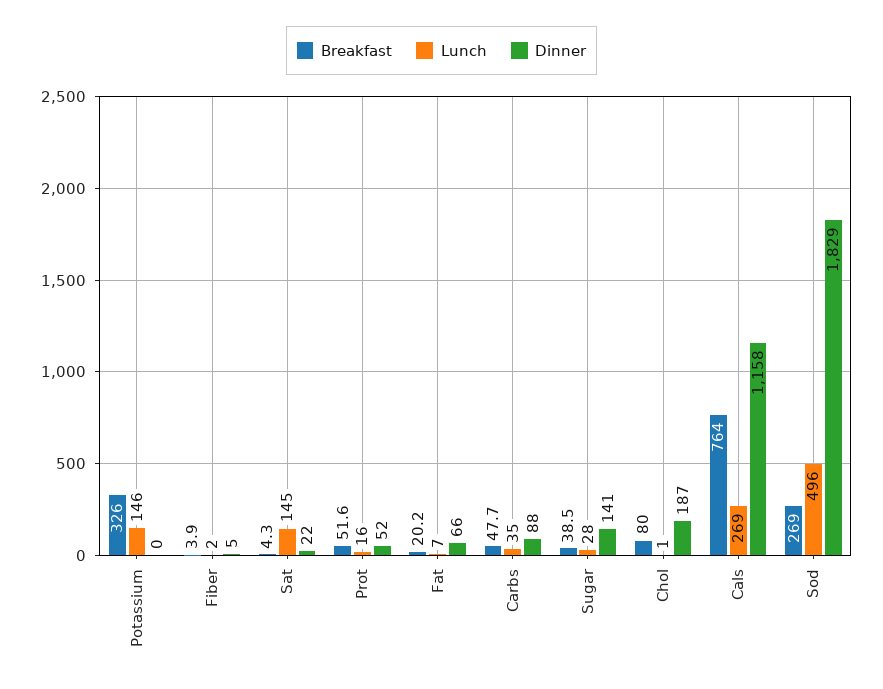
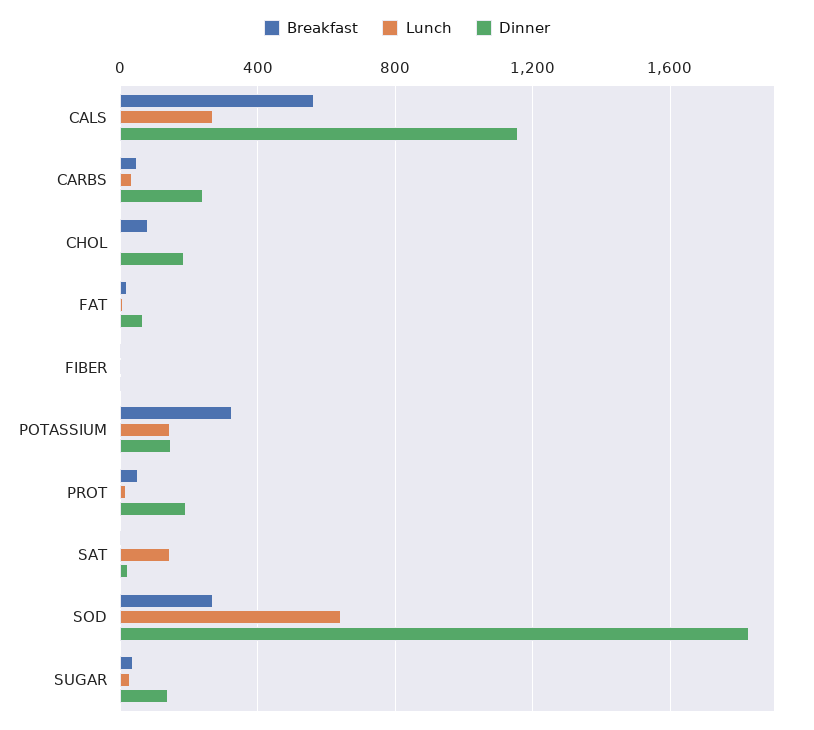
Dinner, Potassium: 0 -> 150
Dinner, Prot: 52 -> 200
Dinner, Carbs: 88 -> 250
Breakfast, Cals: 764 -> 550
Lunch, Sod: 496 -> 650

